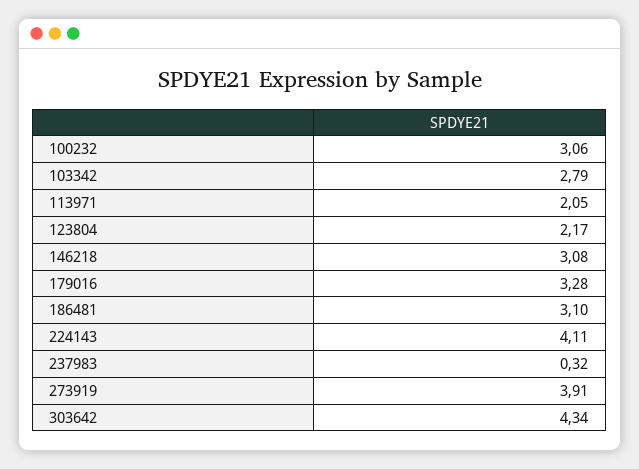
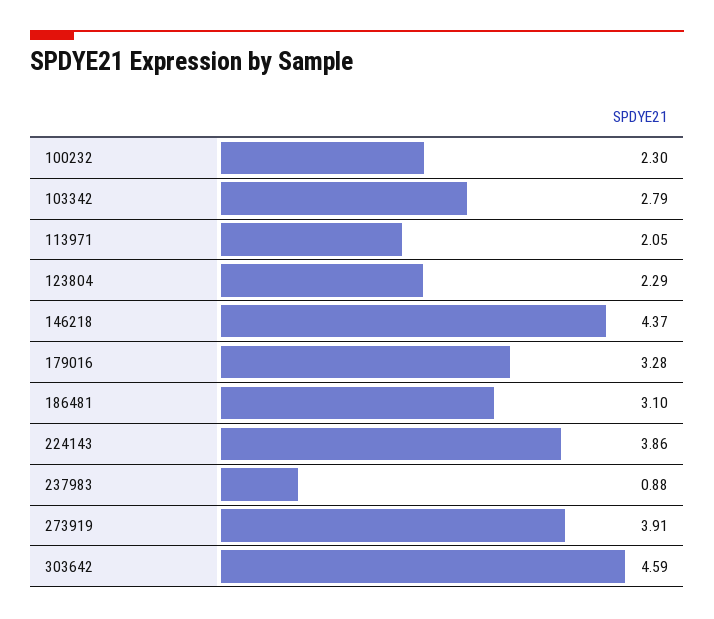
100232: 3.06 -> 2.3
123804: 2.17 -> 2.29
146218: 3.08 -> 4.37
224143: 4.11 -> 3.86
237983: 0.32 -> 0.88
303642: 4.34 -> 4.59

